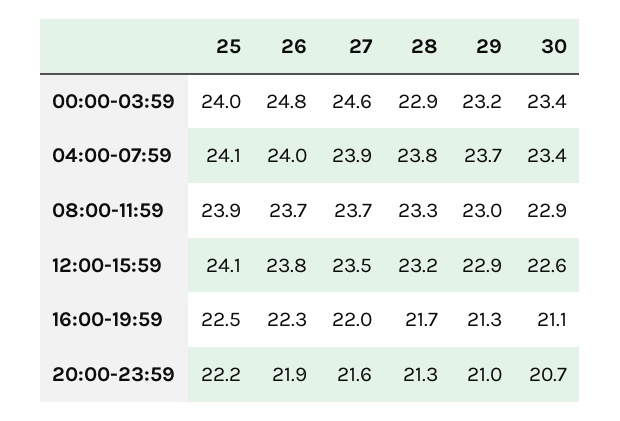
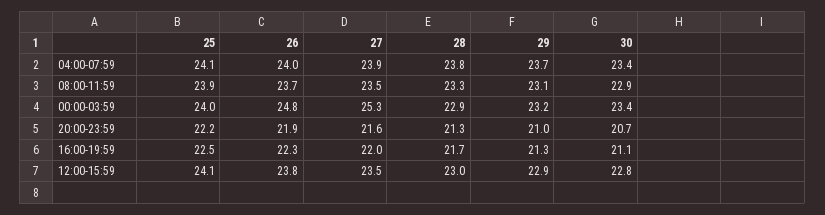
27, 00:00-03:59: 24.6 -> 25.3
27, 08:00-11:59: 23.7 -> 23.5
29, 08:00-11:59: 23 -> 23.1
28, 12:00-15:59: 23.2 -> 23
30, 12:00-15:59: 22.6 -> 22.8

